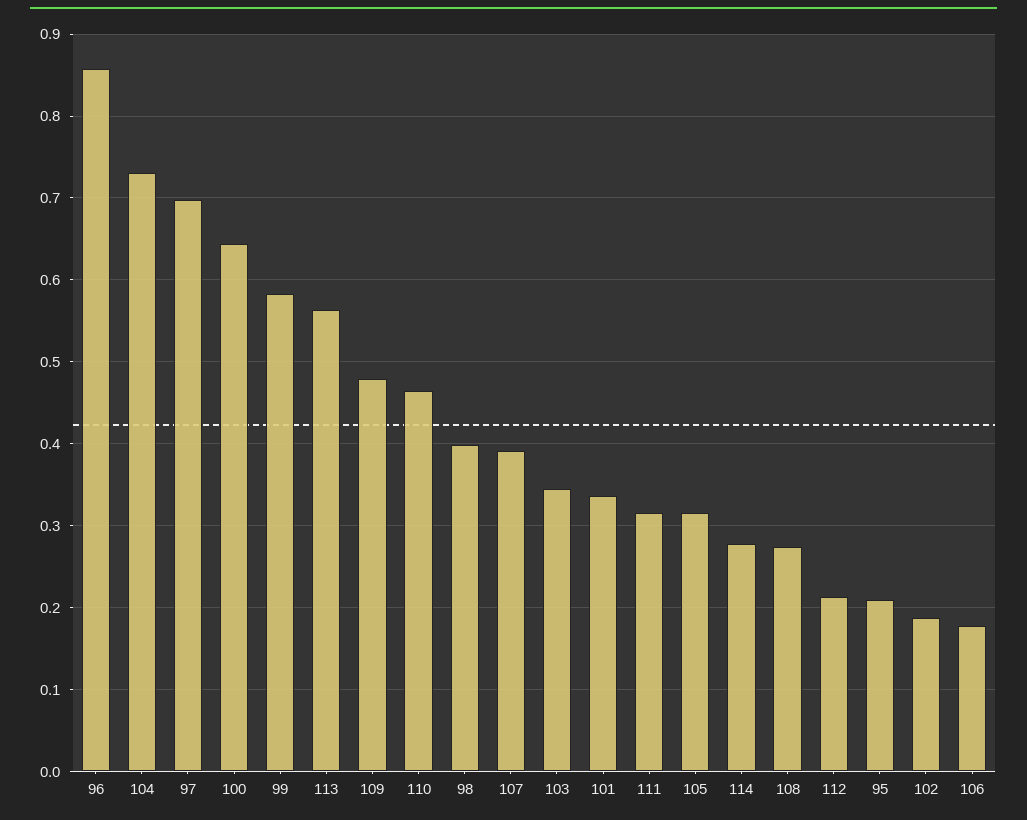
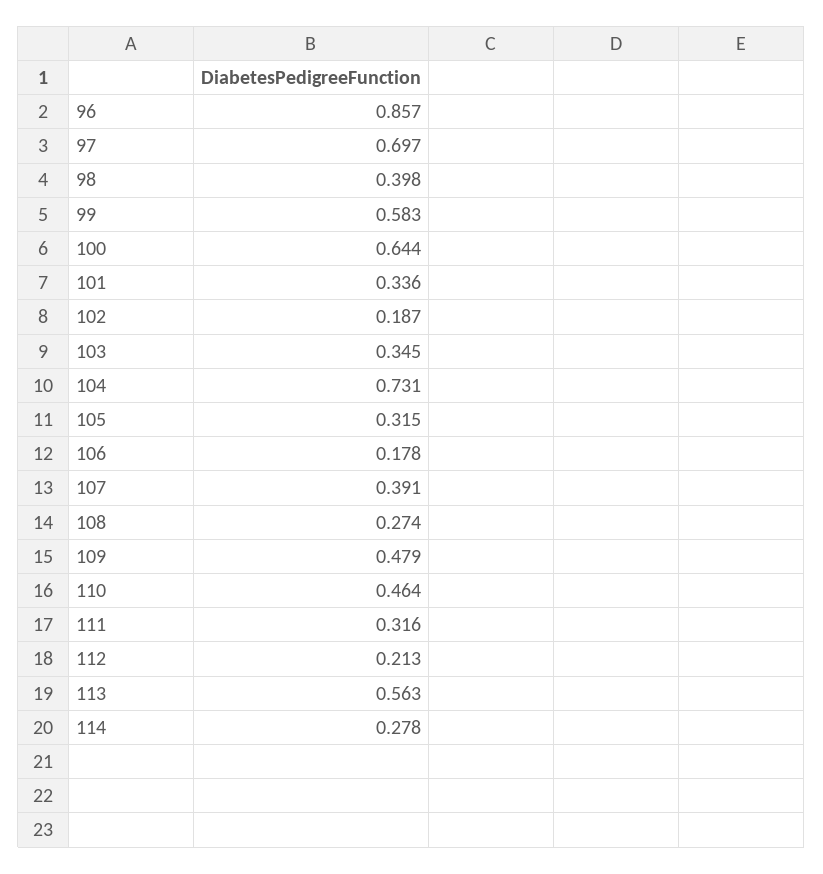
95: 0.21 -> none

